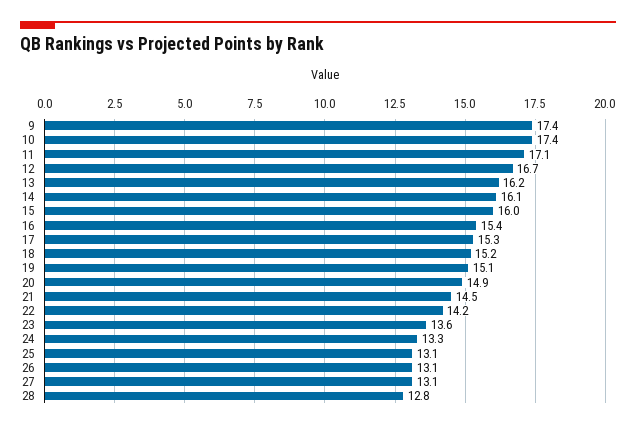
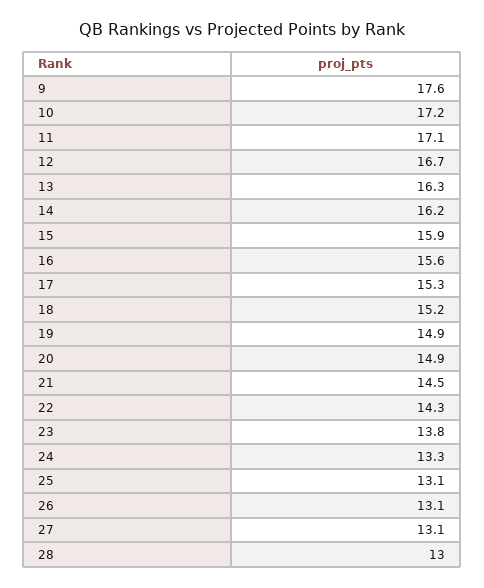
9: 17.4 -> 17.6
10: 17.4 -> 17.2
13: 16.2 -> 16.3
14: 16.1 -> 16.2
15: 16 -> 15.9
16: 15.4 -> 15.6
19: 15.1 -> 14.9
22: 14.2 -> 14.3
23: 13.6 -> 13.8
28: 12.8 -> 13

